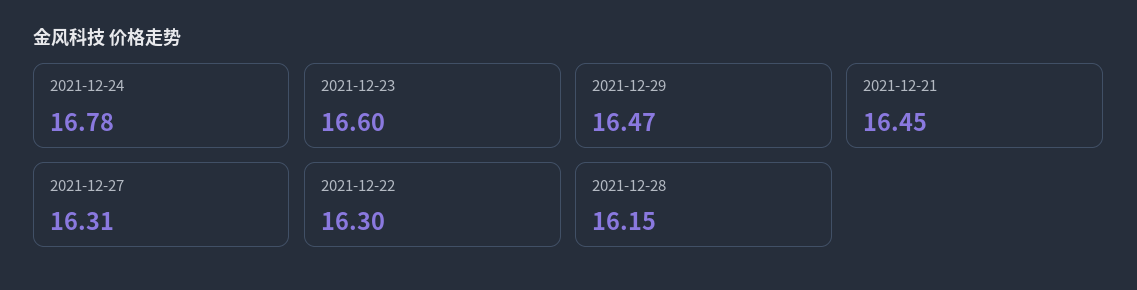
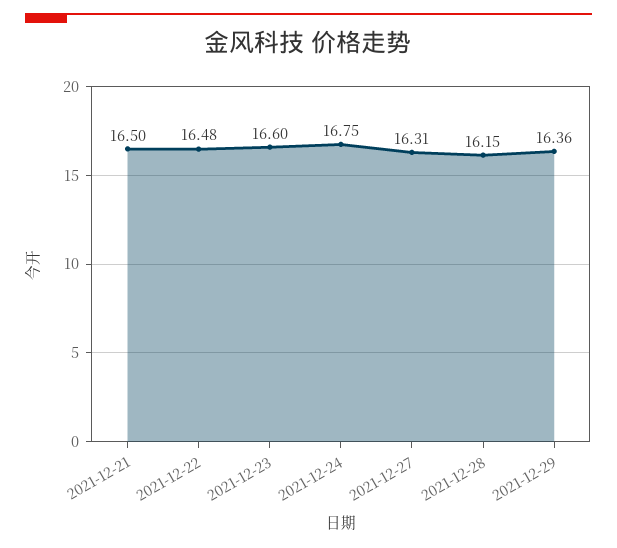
2021-12-24: 16.78 -> 16.75
2021-12-29: 16.47 -> 16.36
2021-12-21: 16.45 -> 16.5
2021-12-22: 16.3 -> 16.48

